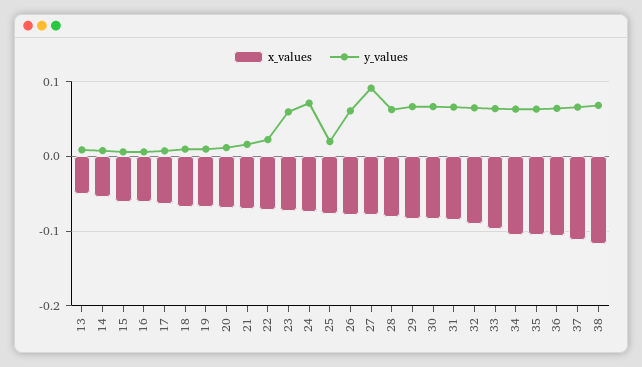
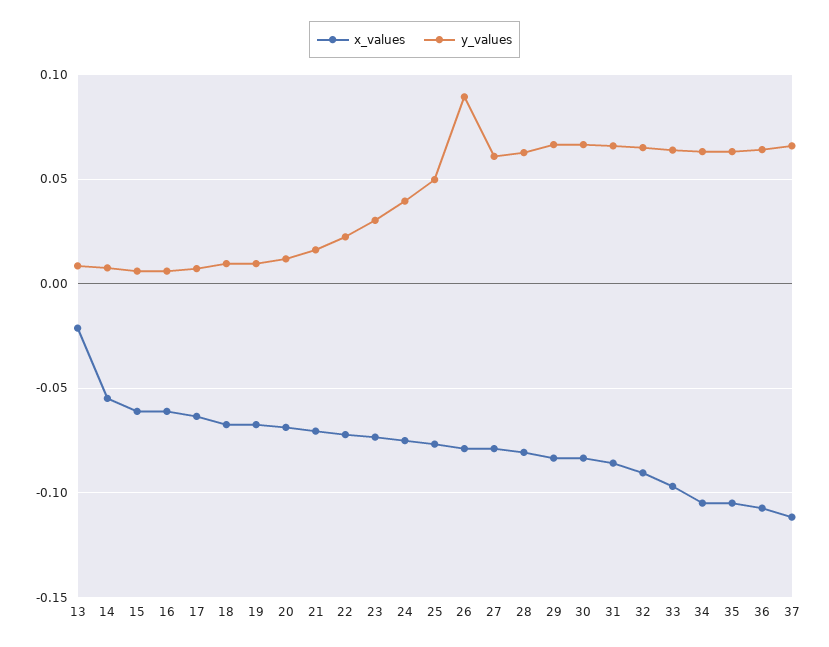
x_values, 13: -0.05 -> -0.02
y_values, 23: 0.06 -> 0.03
y_values, 24: 0.07 -> 0.04
y_values, 25: 0.02 -> 0.05
y_values, 26: 0.06 -> 0.09
y_values, 27: 0.09 -> 0.06
x_values, 38: -0.12 -> none
y_values, 38: 0.07 -> none

